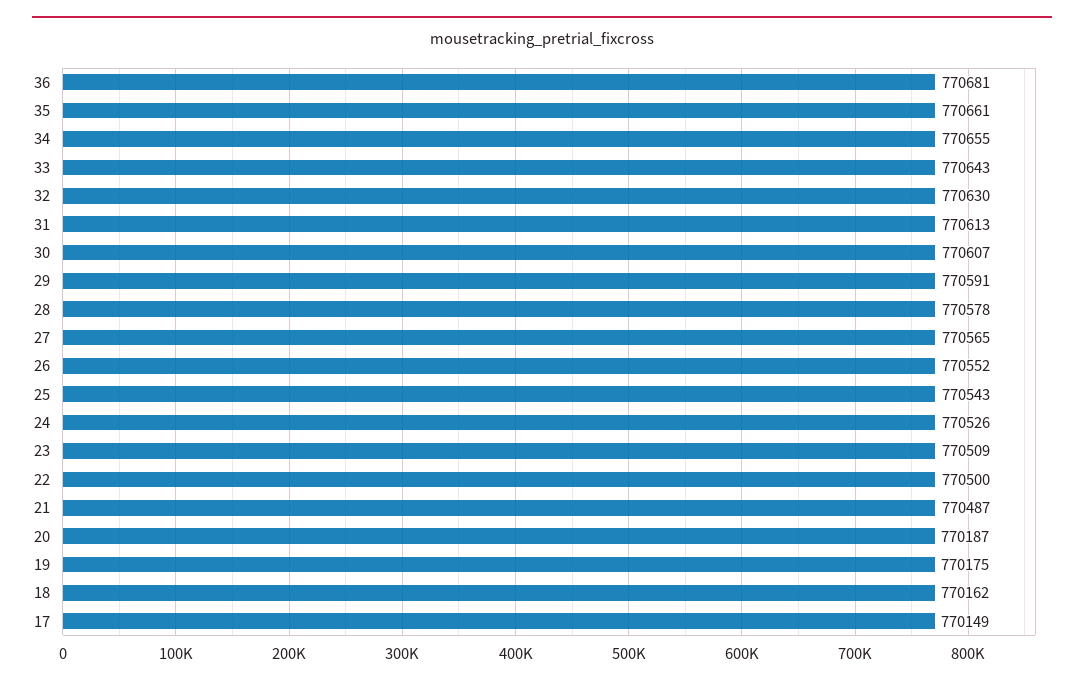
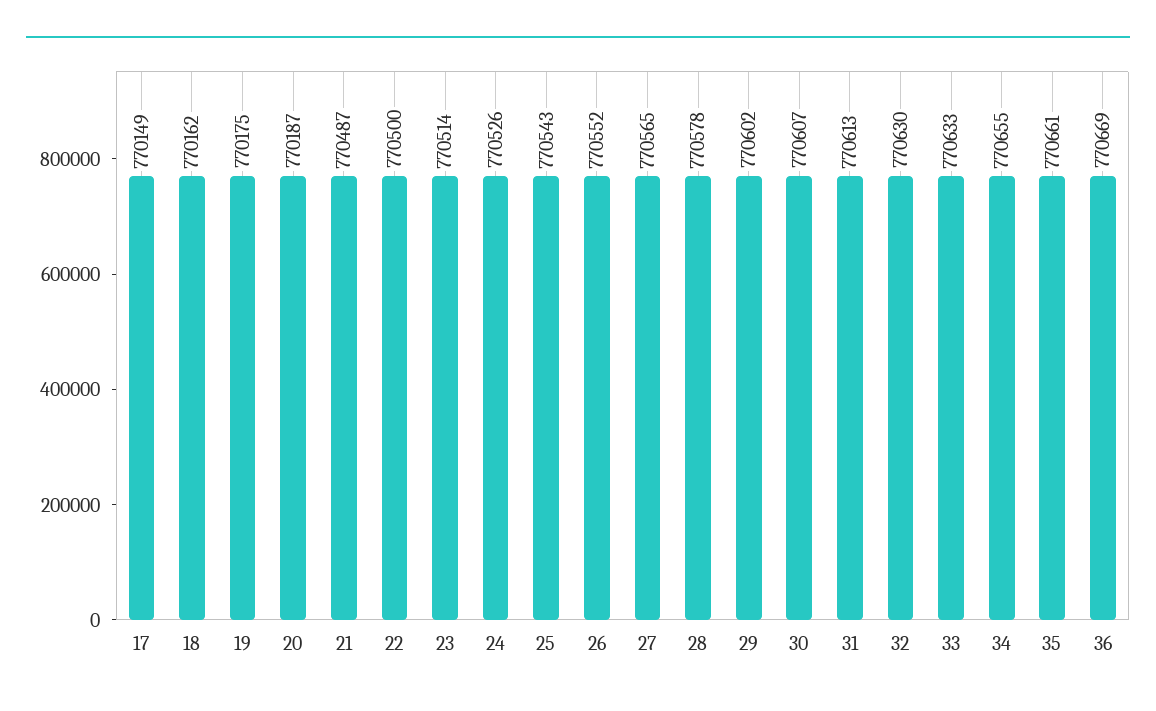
36: 770681 -> 770669
33: 770643 -> 770633
29: 770591 -> 770602
23: 770509 -> 770514

